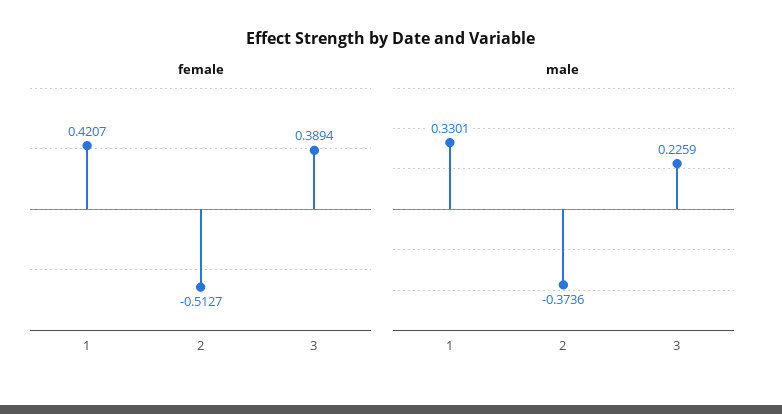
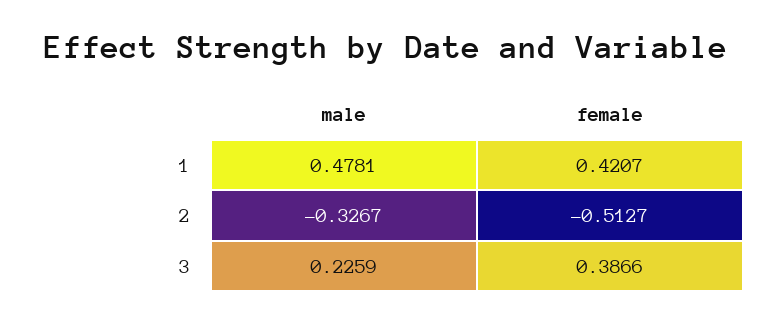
female, 3: 0.3894 -> 0.3866
male, 1: 0.3301 -> 0.4781
male, 2: -0.3736 -> -0.3267

